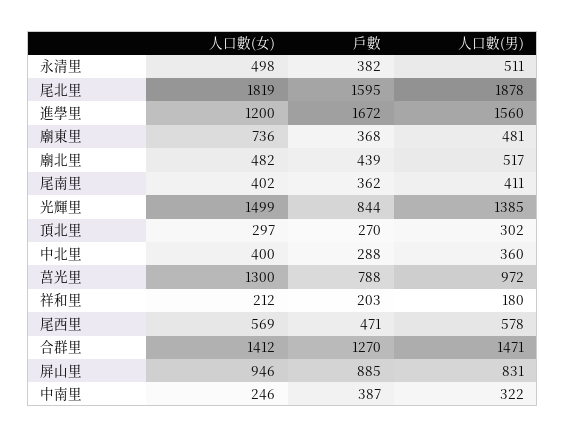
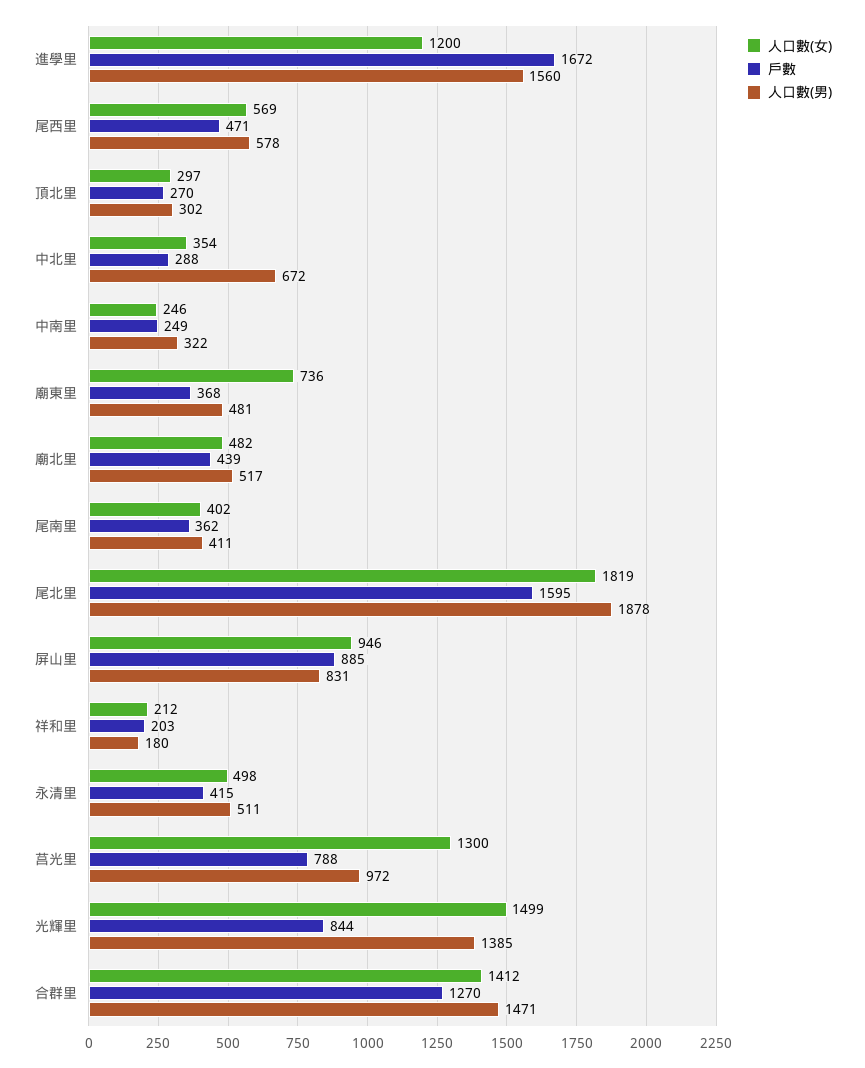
戶數, 永清里: 382 -> 415
人口數(女), 中北里: 400 -> 354
人口數(男), 中北里: 360 -> 672
戶數, 中南里: 387 -> 249

